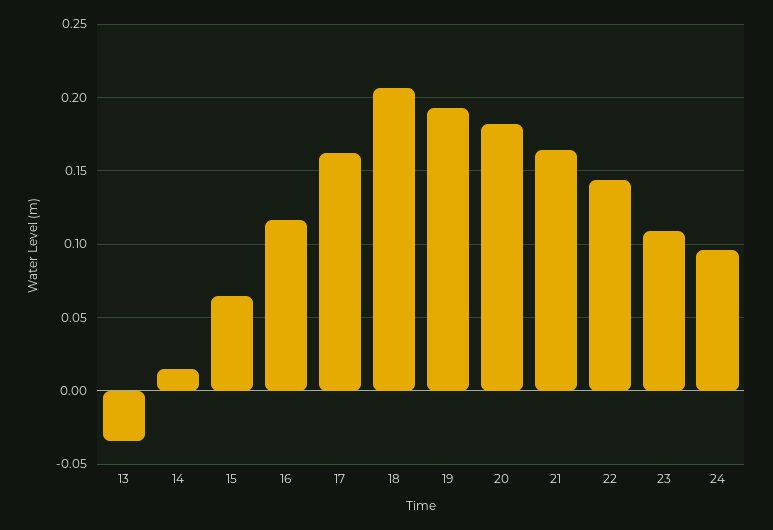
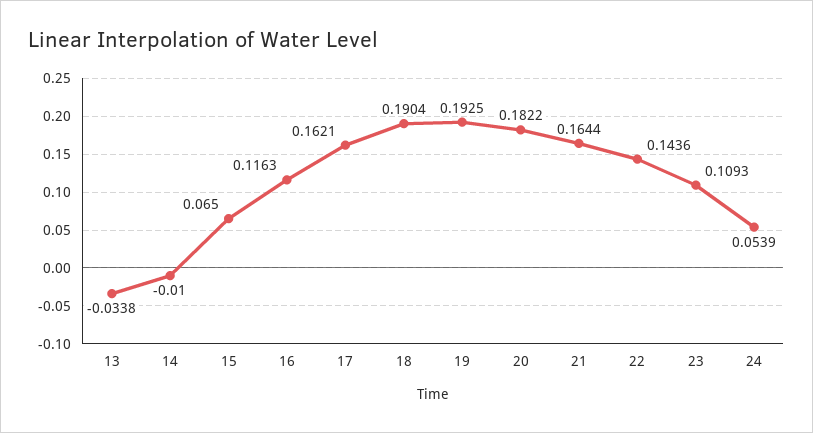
14: 0.015 -> -0.01
18: 0.205 -> 0.1904
24: 0.095 -> 0.0539

